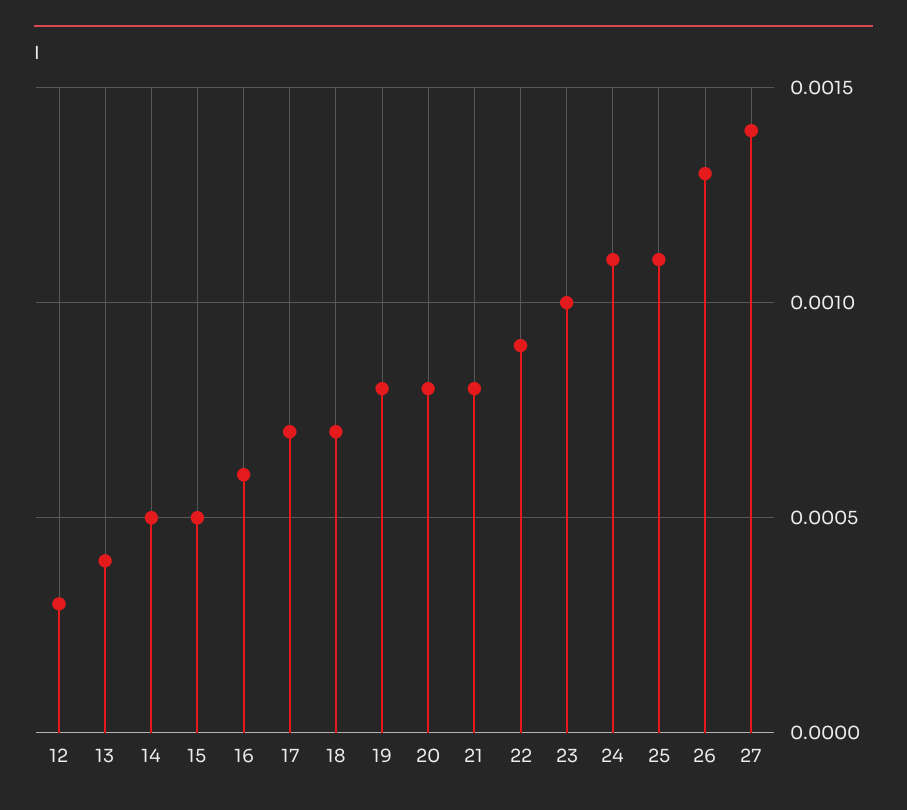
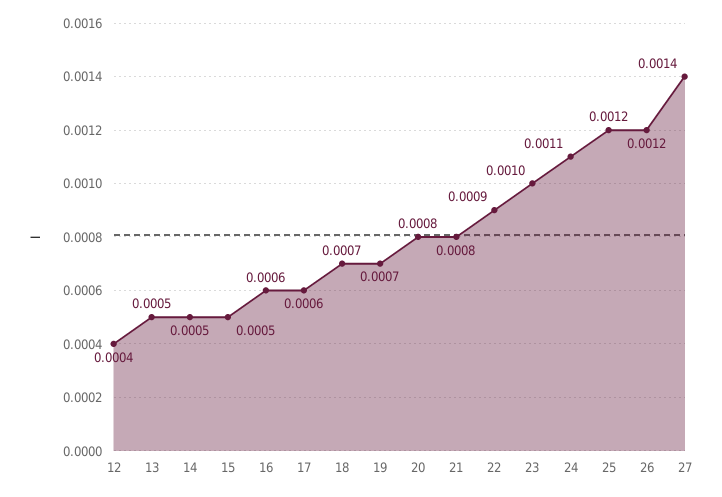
12: 0.0003 -> 0.0004
13: 0.0004 -> 0.0005
17: 0.0007 -> 0.0006
19: 0.0008 -> 0.0007
25: 0.0011 -> 0.0012
26: 0.0013 -> 0.0012

